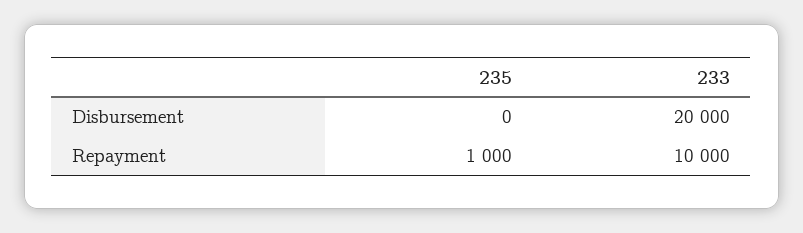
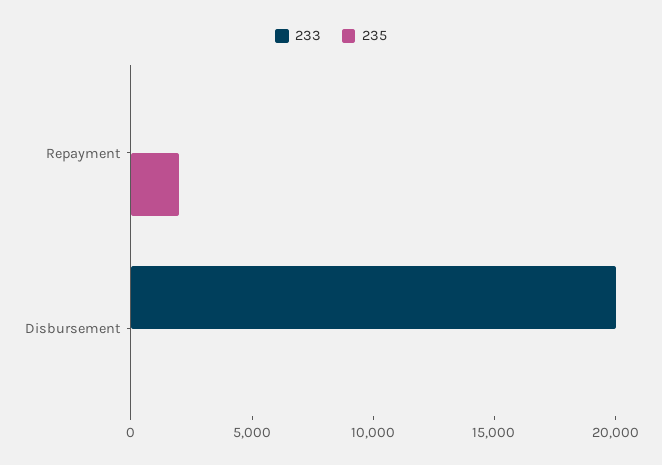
235, Repayment: 1000 -> 2000
233, Repayment: 10000 -> 0

